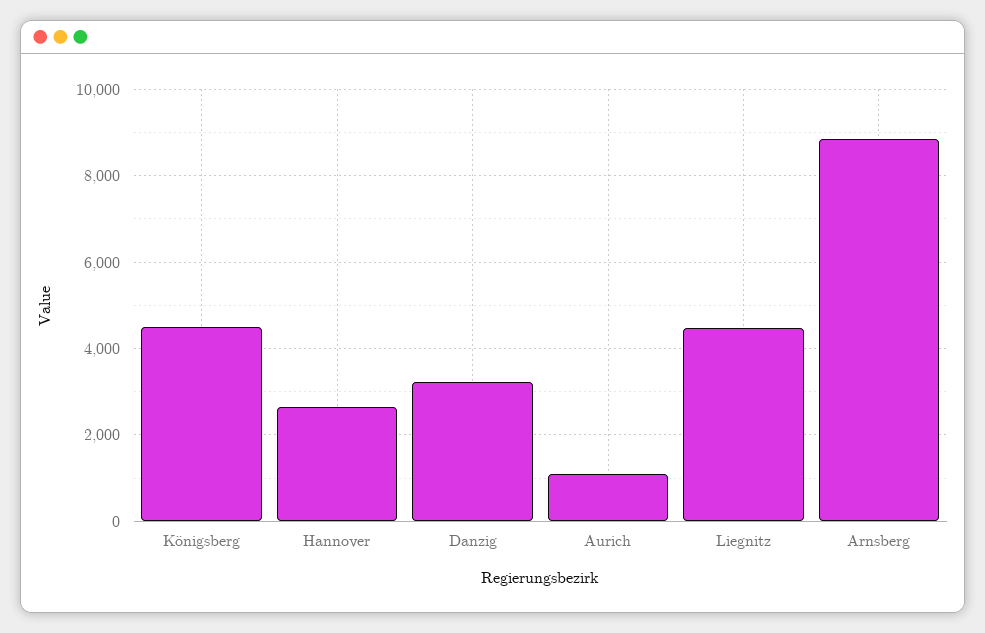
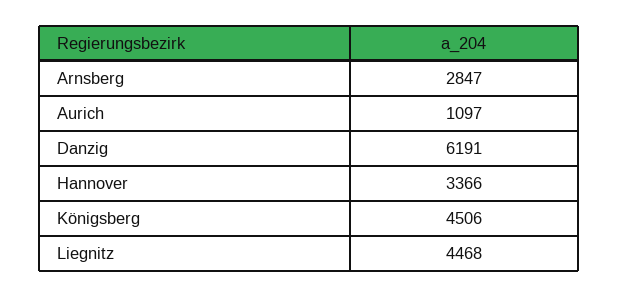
Hannover: 2600 -> 3366
Danzig: 3200 -> 6191
Arnsberg: 8800 -> 2847

